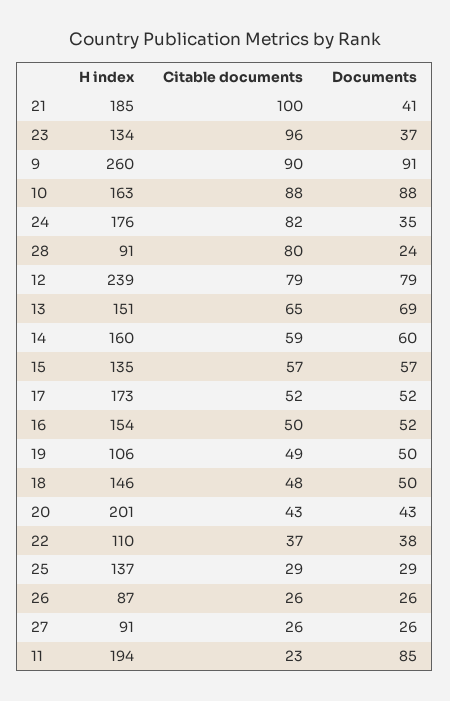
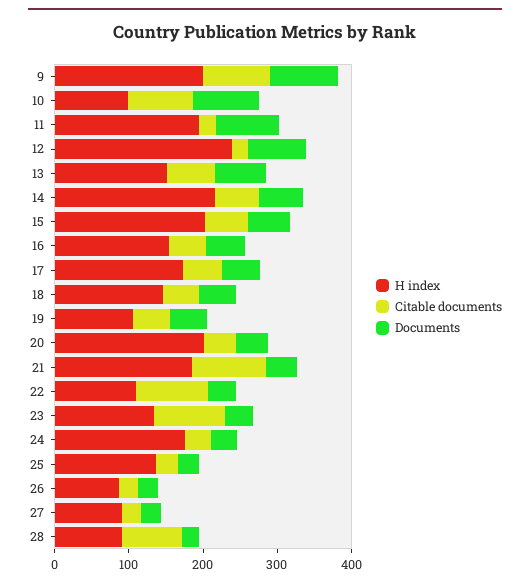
H index, 9: 260 -> 200
H index, 10: 163 -> 100
Citable documents, 24: 82 -> 40
Citable documents, 12: 79 -> 20
H index, 14: 160 -> 220
H index, 15: 135 -> 200
Citable documents, 22: 37 -> 100

